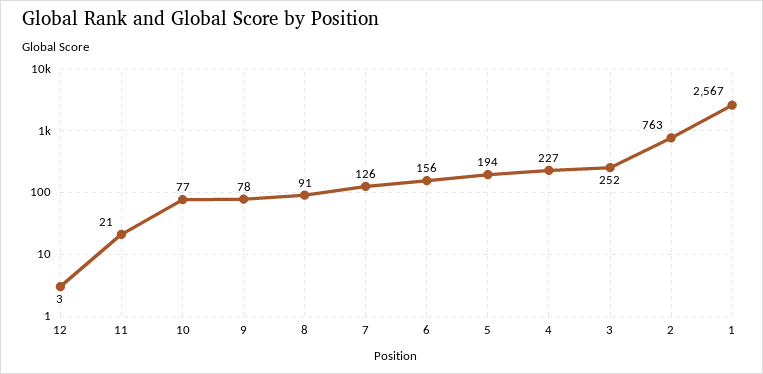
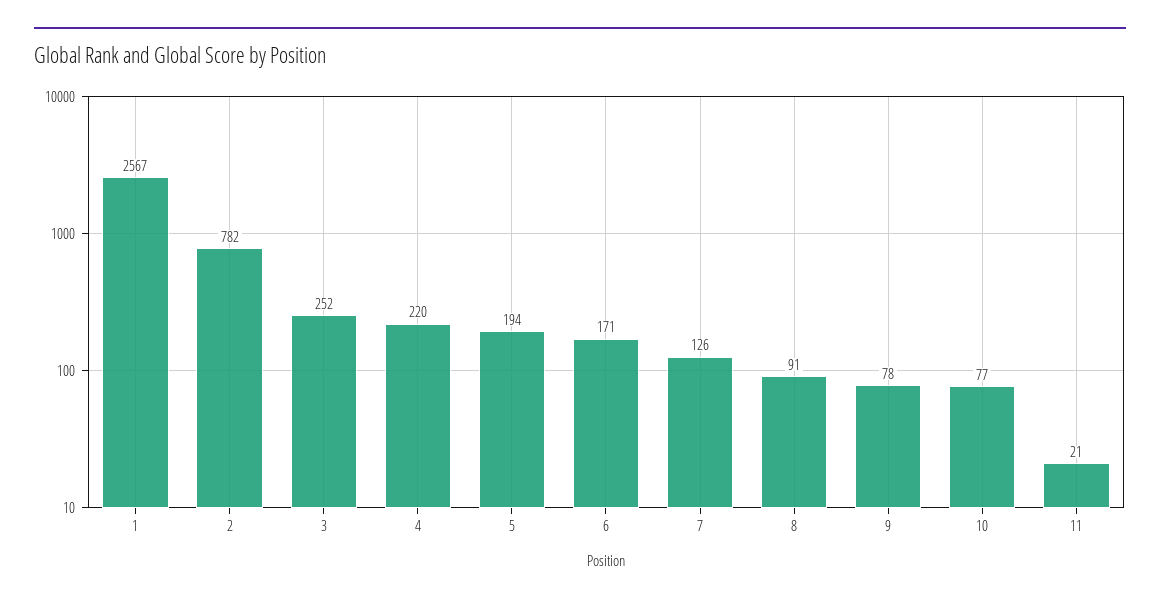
12: 3 -> none
6: 156 -> 171
4: 227 -> 220
2: 763 -> 782

